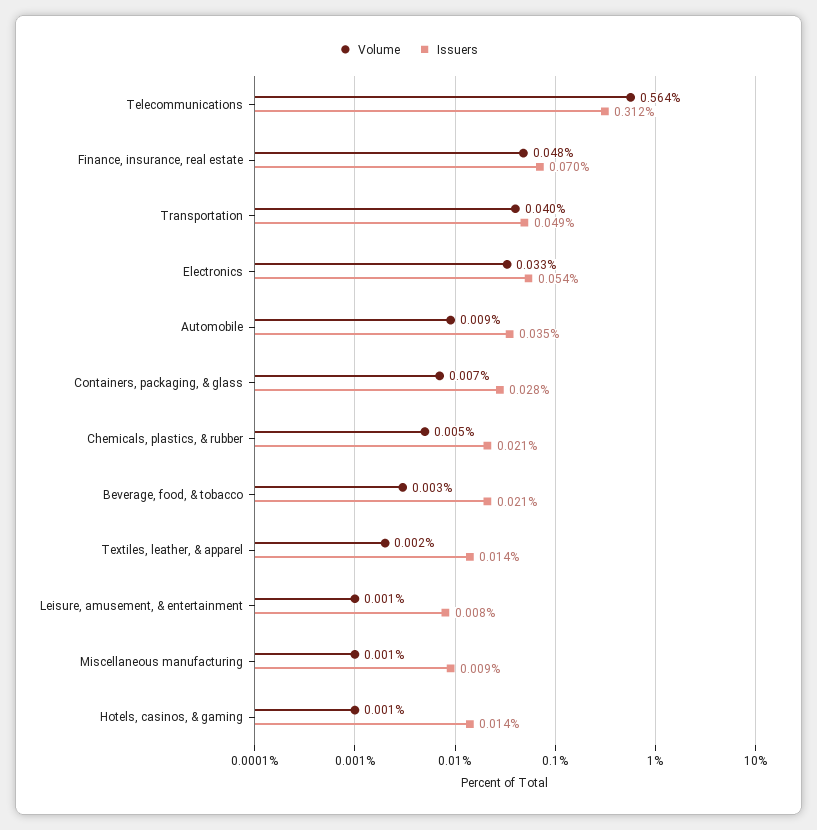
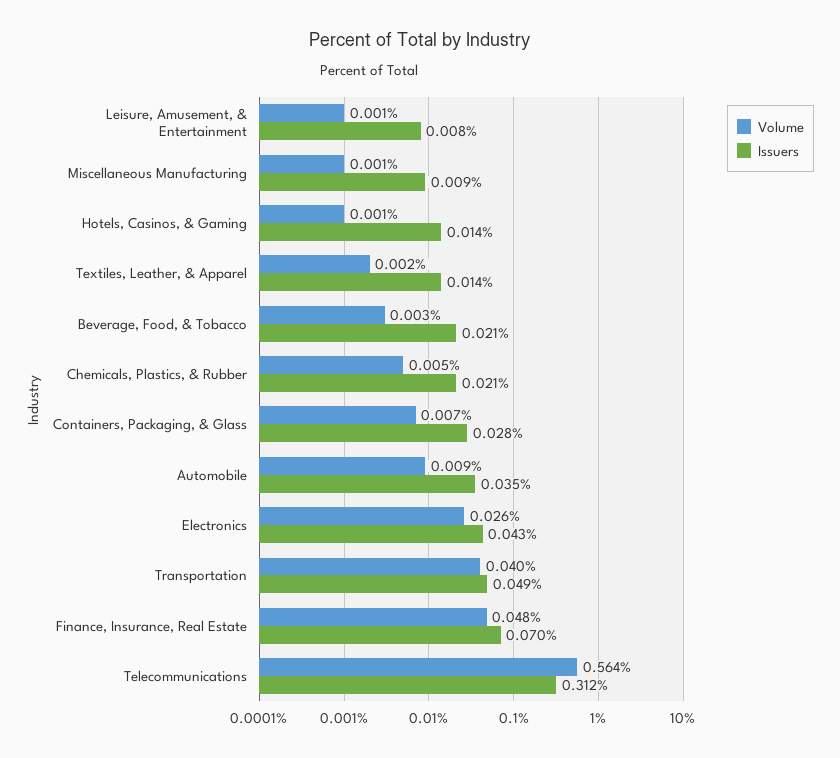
Volume, Electronics: 0.033 -> 0.026
Issuers, Electronics: 0.054 -> 0.043

